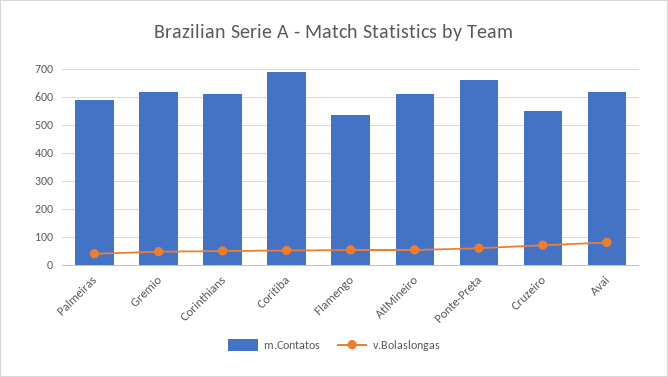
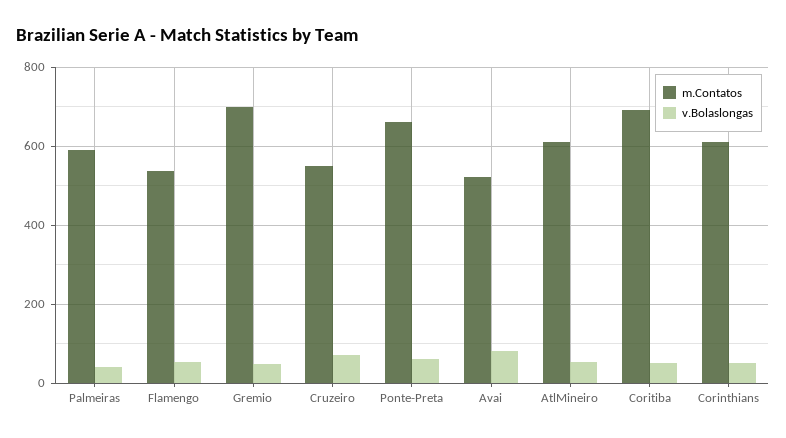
m.Contatos, Gremio: 625 -> 700
m.Contatos, Avai: 625 -> 520

